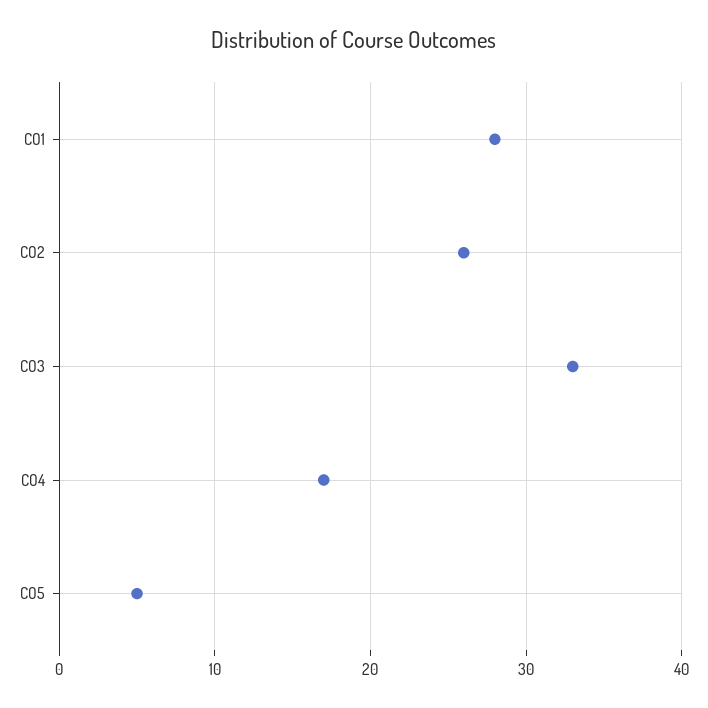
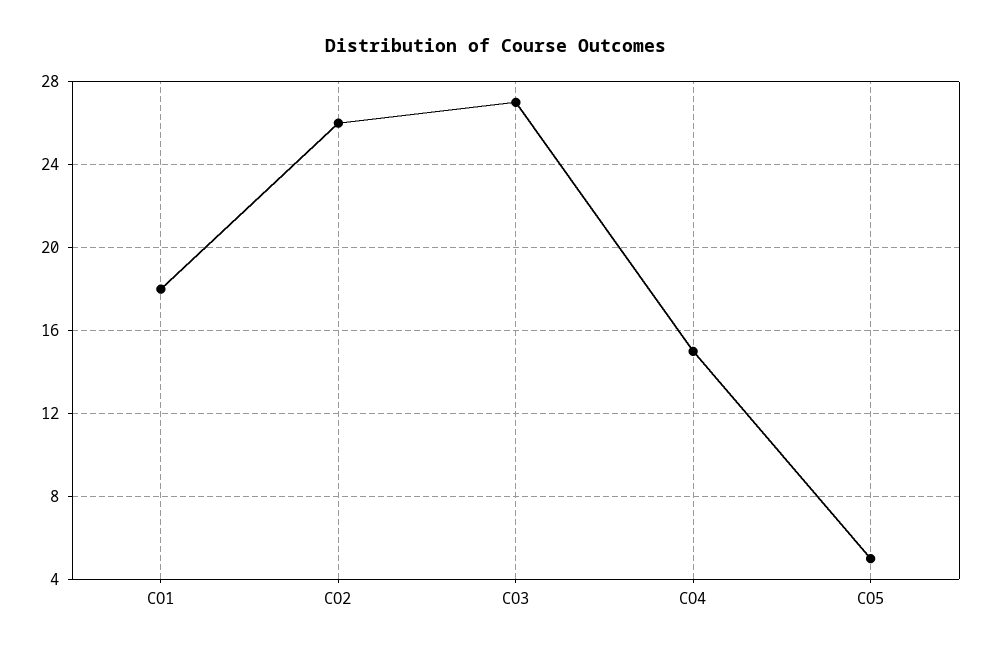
CO1: 28 -> 18
CO3: 33 -> 27
CO4: 17 -> 15

